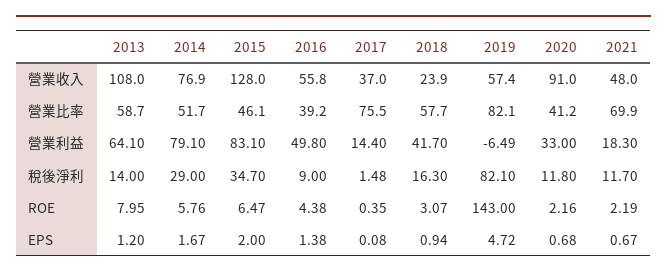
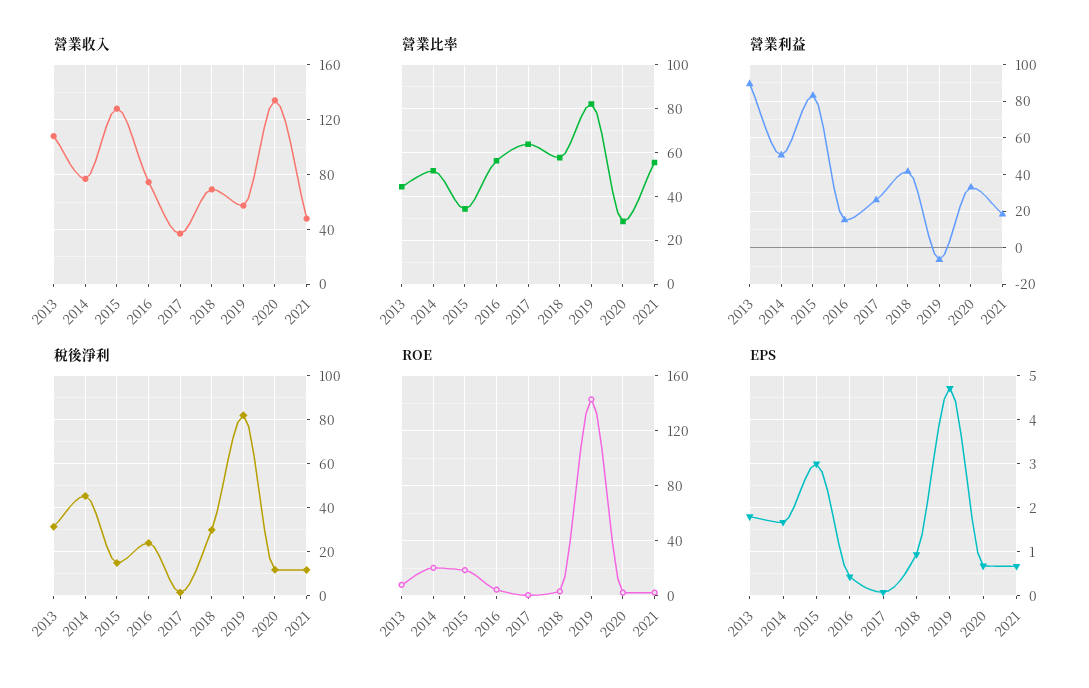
營業收入, 2016: 55.8 -> 75
營業收入, 2018: 23.9 -> 70
營業收入, 2020: 91 -> 135
營業比率, 2013: 58.7 -> 45
營業比率, 2015: 46.1 -> 35
營業比率, 2016: 39.2 -> 55
營業比率, 2017: 75.5 -> 65
營業比率, 2020: 41.2 -> 30
營業比率, 2021: 69.9 -> 55
營業利益, 2013: 64.1 -> 90
營業利益, 2014: 79.1 -> 50
營業利益, 2016: 49.8 -> 15
營業利益, 2017: 14.4 -> 25
稅後淨利, 2013: 14 -> 30
稅後淨利, 2014: 29 -> 45
稅後淨利, 2015: 34.7 -> 15
稅後淨利, 2016: 9 -> 25
稅後淨利, 2018: 16.3 -> 30
ROE, 2014: 5.76 -> 20
ROE, 2015: 6.47 -> 20
EPS, 2013: 1.2 -> 1.8
EPS, 2015: 2 -> 3
EPS, 2016: 1.38 -> 0.4

